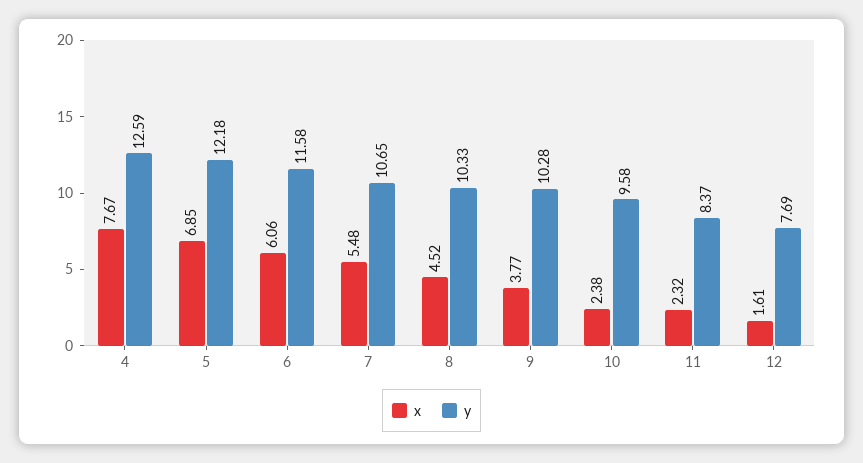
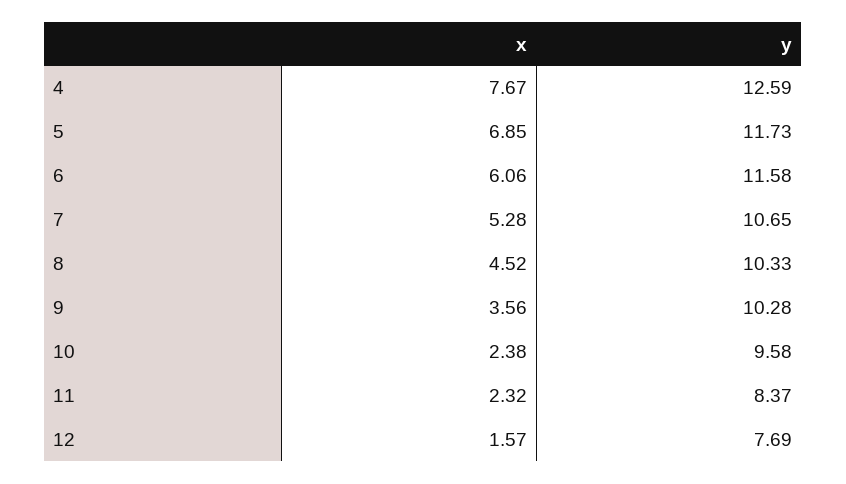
y, 5: 12.18 -> 11.73
x, 7: 5.48 -> 5.28
x, 9: 3.77 -> 3.56
x, 12: 1.61 -> 1.57

